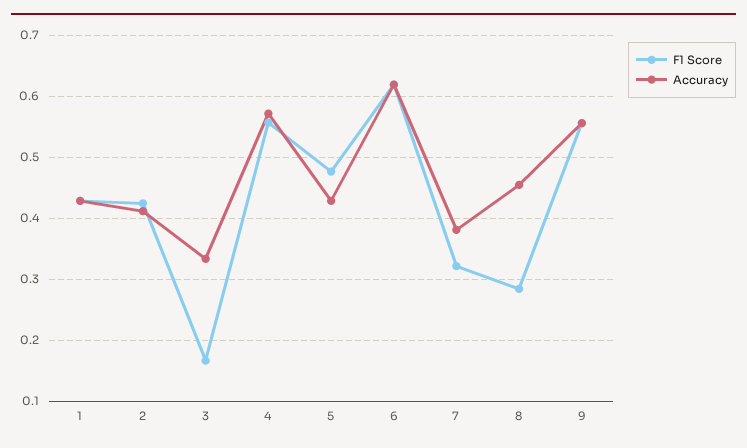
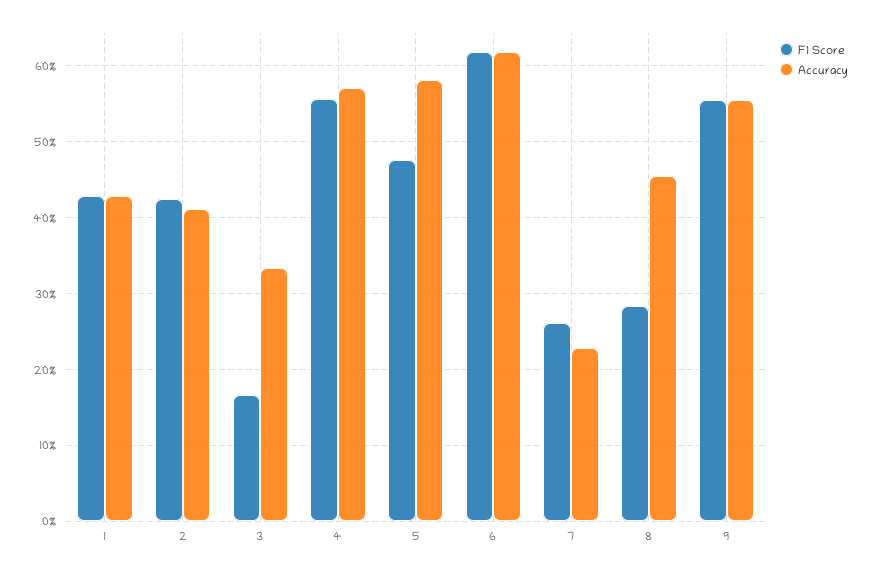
Accuracy, 5: 0.43 -> 0.58
F1 Score, 7: 0.32 -> 0.26
Accuracy, 7: 0.38 -> 0.23

